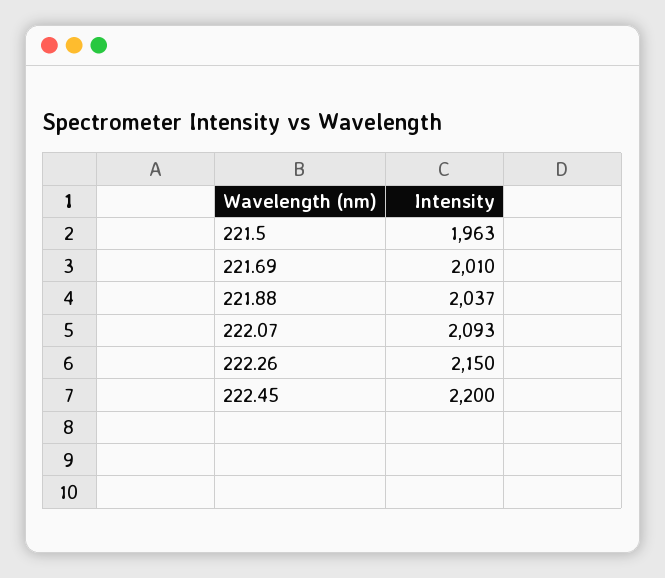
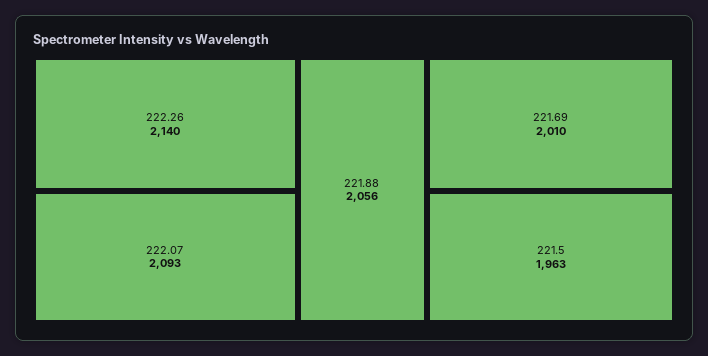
221.88: 2037 -> 2056
222.26: 2150 -> 2140
222.45: 2200 -> none

